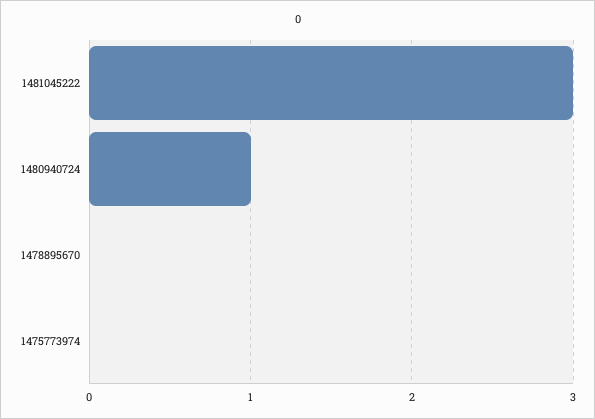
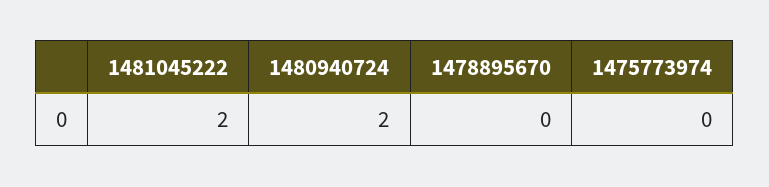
1481045222: 3 -> 2
1480940724: 1 -> 2

